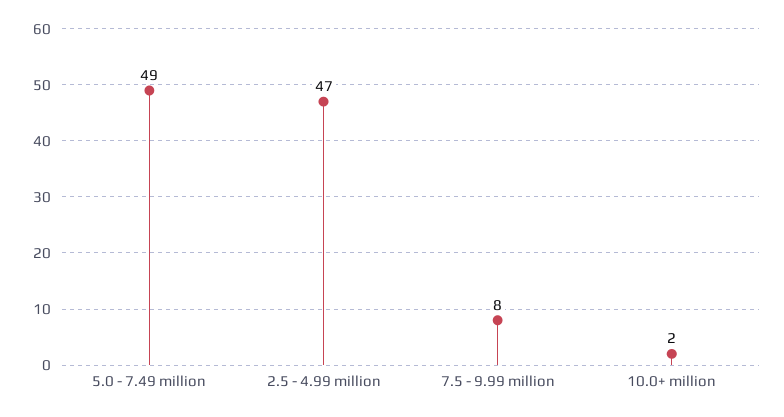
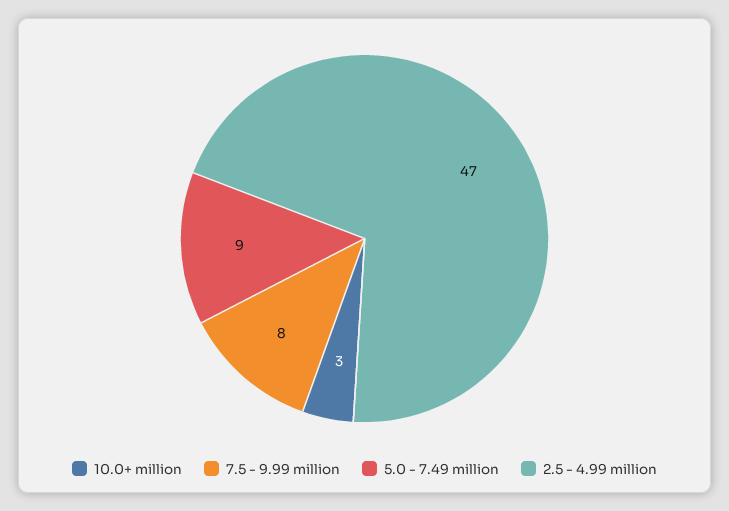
5.0 - 7.49 million: 49 -> 9
10.0+ million: 2 -> 3

